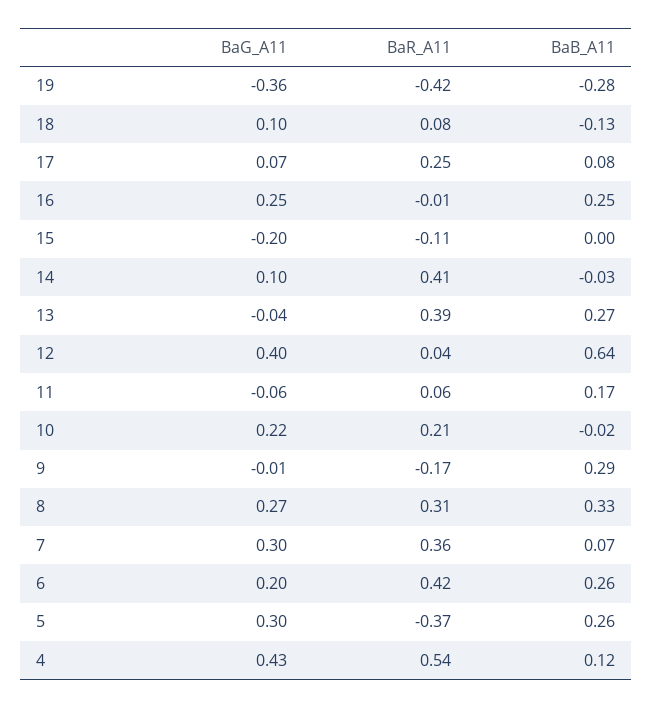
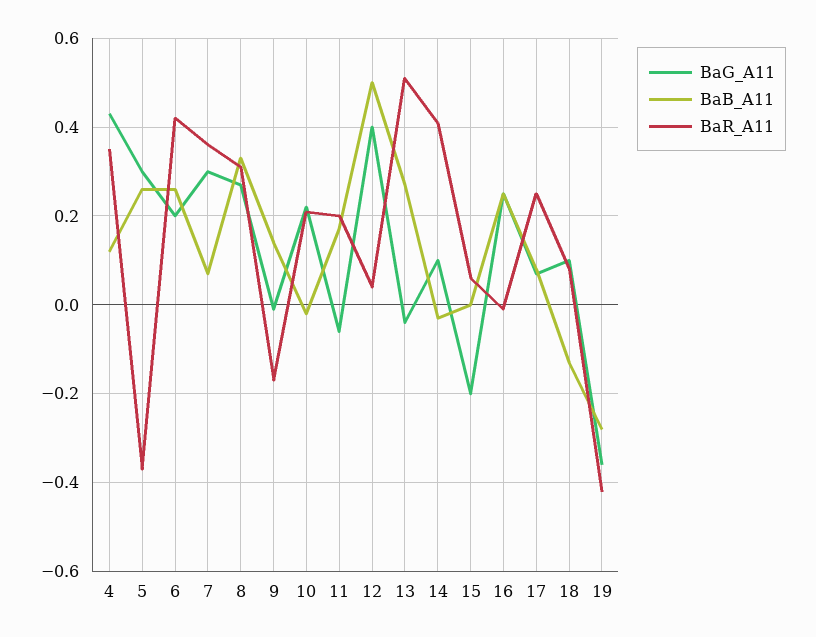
BaR_A11, 15: -0.11 -> 0.05
BaR_A11, 13: 0.39 -> 0.5
BaB_A11, 12: 0.64 -> 0.5
BaR_A11, 11: 0.06 -> 0.2
BaB_A11, 9: 0.29 -> 0.15
BaR_A11, 4: 0.54 -> 0.35

